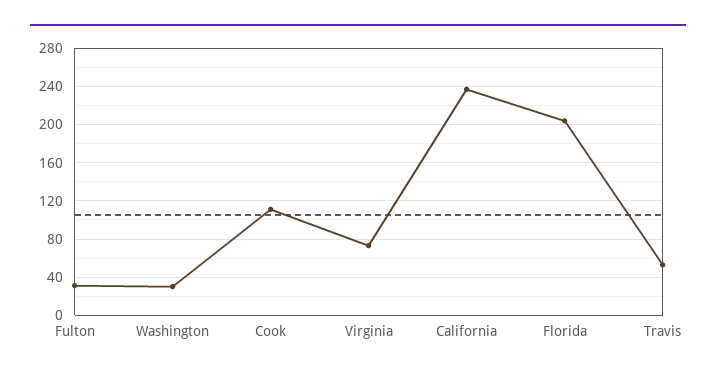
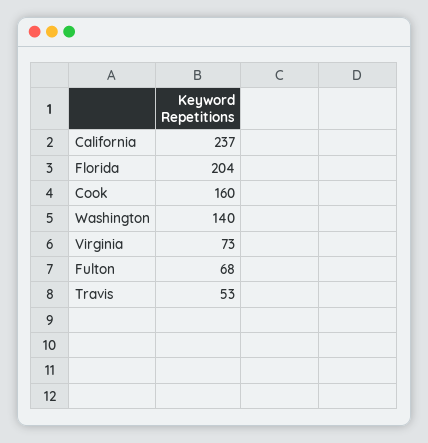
Fulton: 30 -> 68
Washington: 30 -> 140
Cook: 110 -> 160

